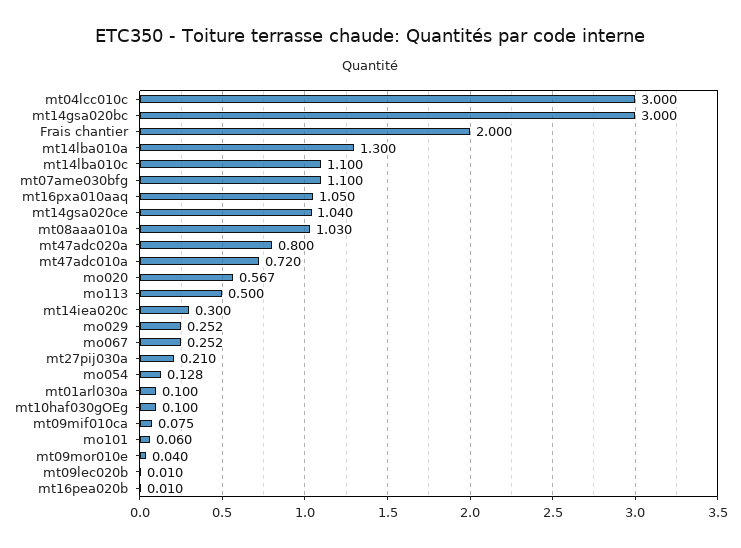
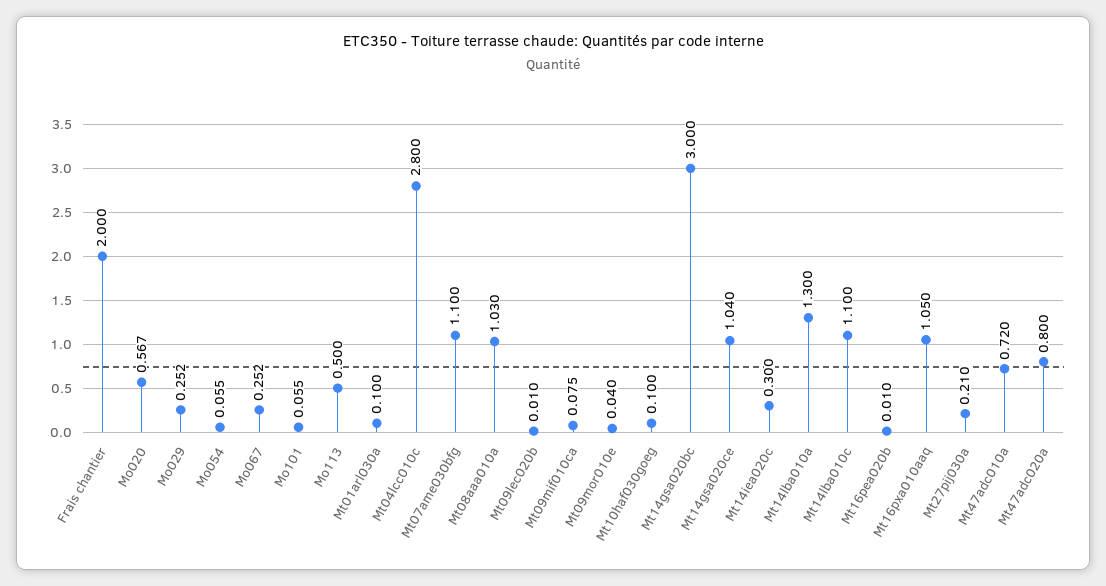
mt04lcc010c: 3 -> 2.8
mo054: 0.128 -> 0.055
mo101: 0.06 -> 0.055

